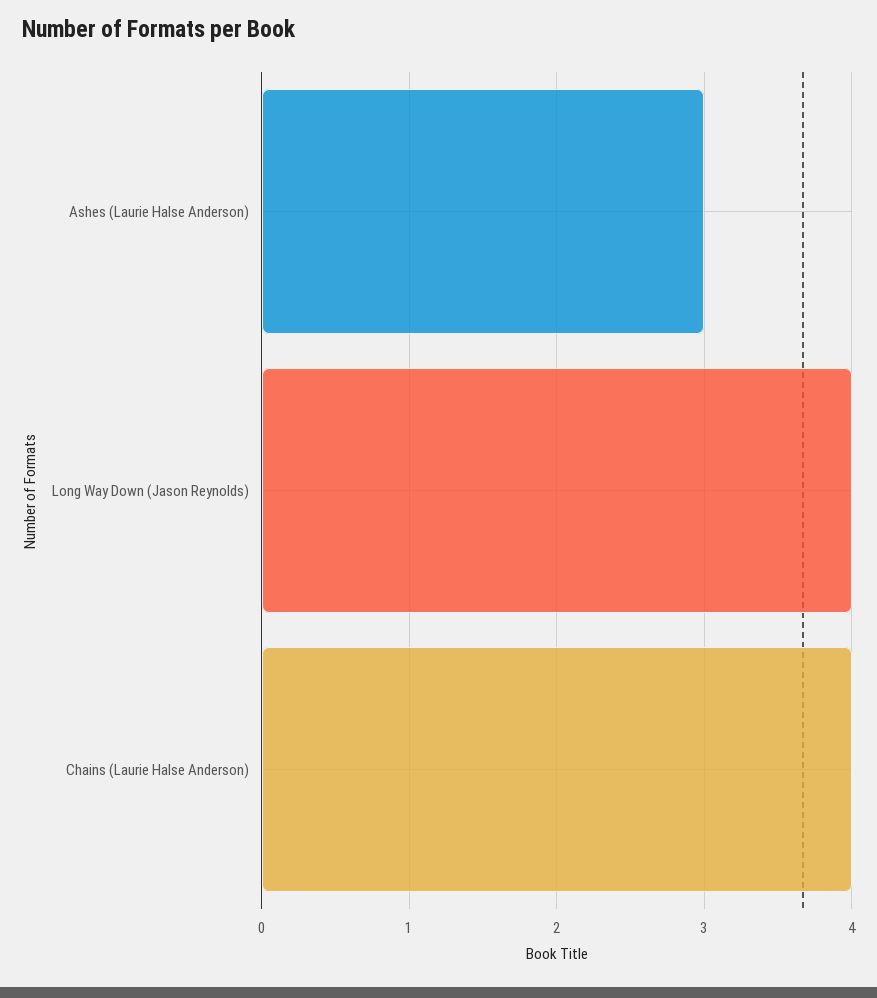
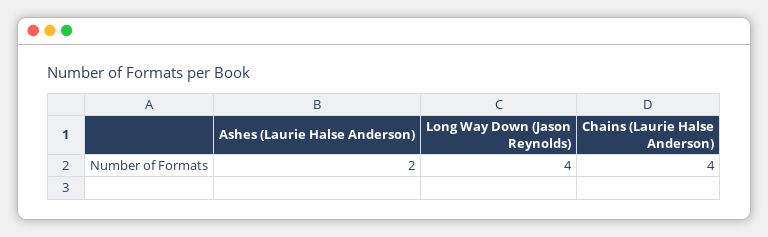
Ashes (Laurie Halse Anderson): 3 -> 2

